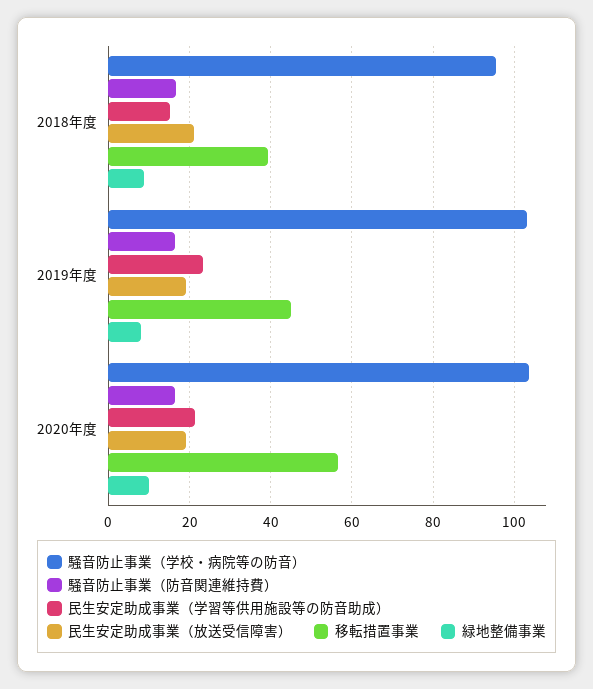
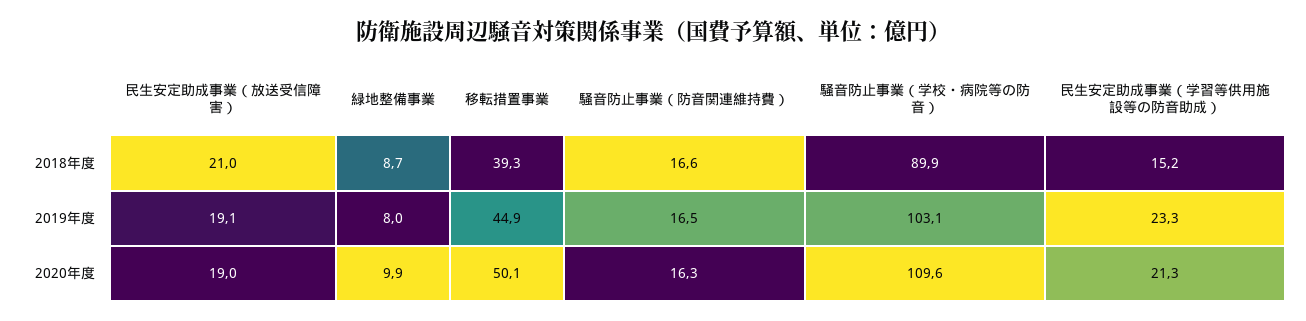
騒音防止事業（学校・病院等の防音）, 2018年度: 96 -> 89.9
騒音防止事業（学校・病院等の防音）, 2020年度: 104 -> 109.6
移転措置事業, 2020年度: 56 -> 50.1

